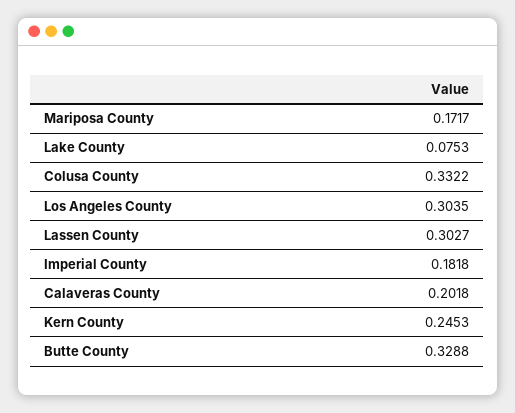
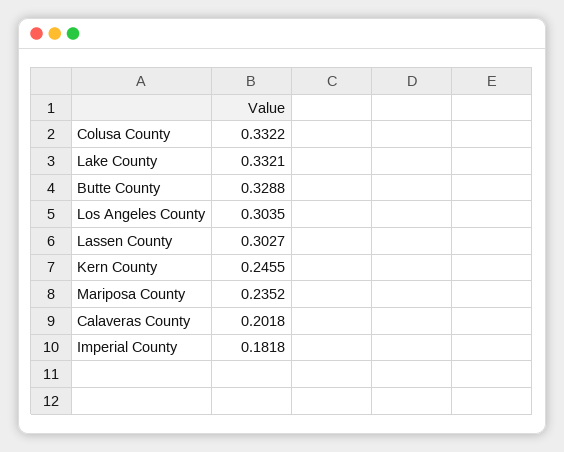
Mariposa County: 0.1717 -> 0.2352
Lake County: 0.0753 -> 0.3321
Kern County: 0.2453 -> 0.2455

